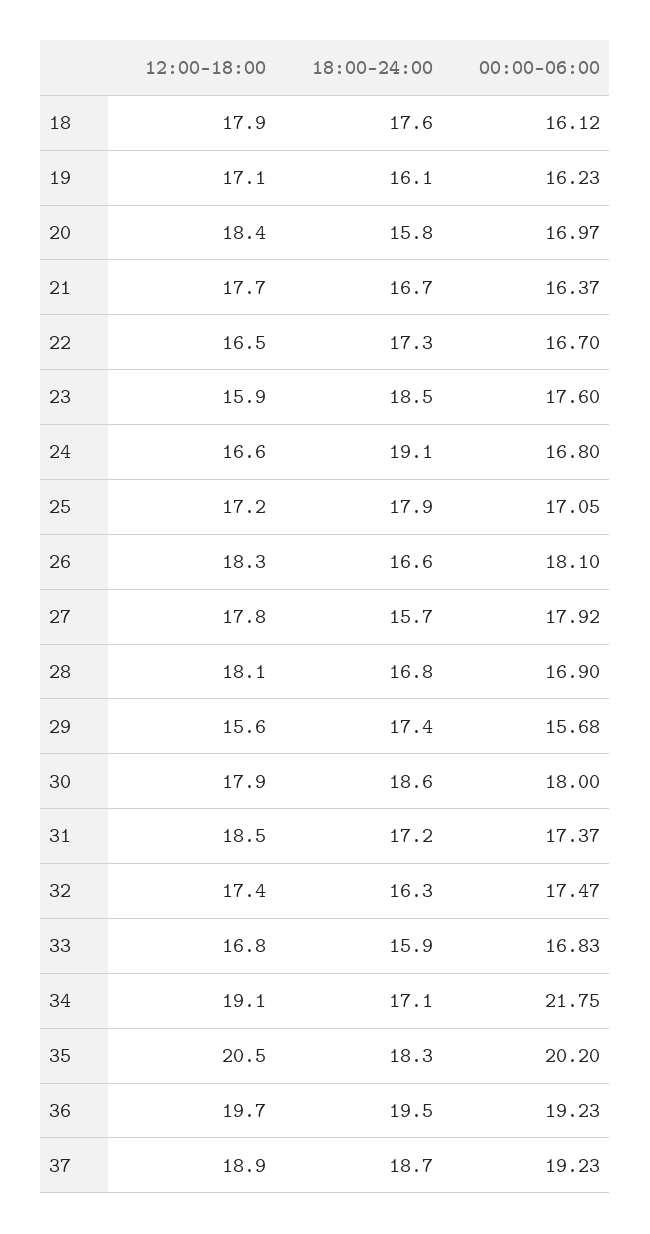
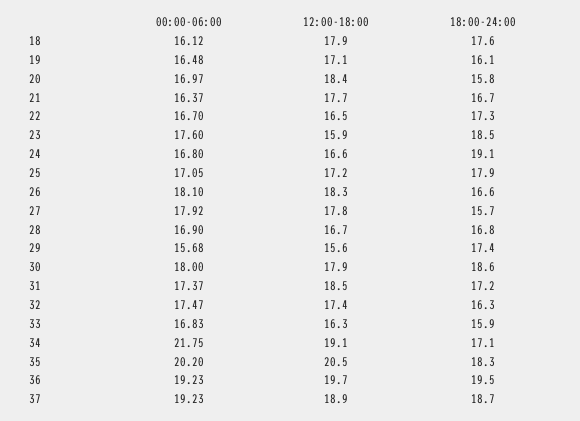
00:00-06:00, 19: 16.23 -> 16.48
12:00-18:00, 28: 18.1 -> 16.7
12:00-18:00, 33: 16.8 -> 16.3

